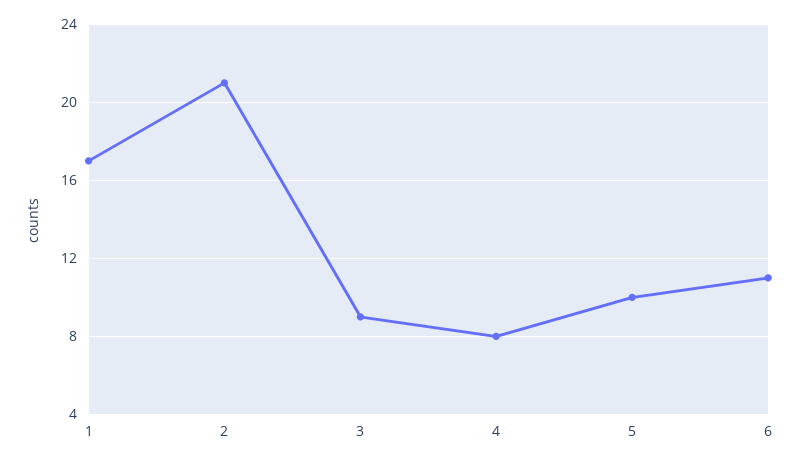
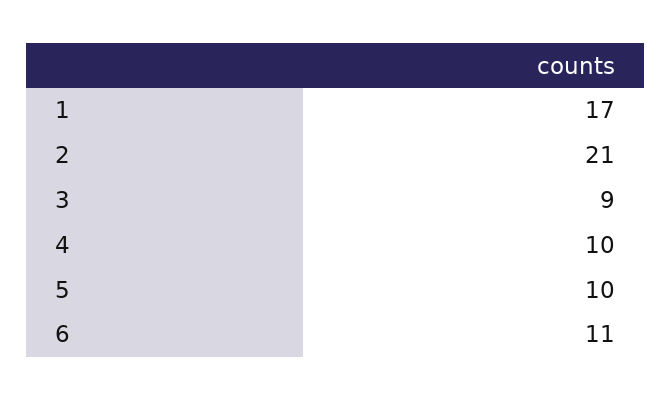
4: 8 -> 10

